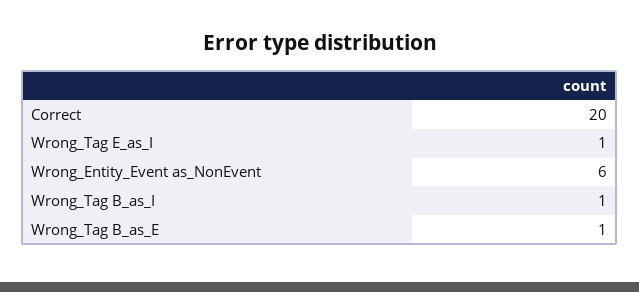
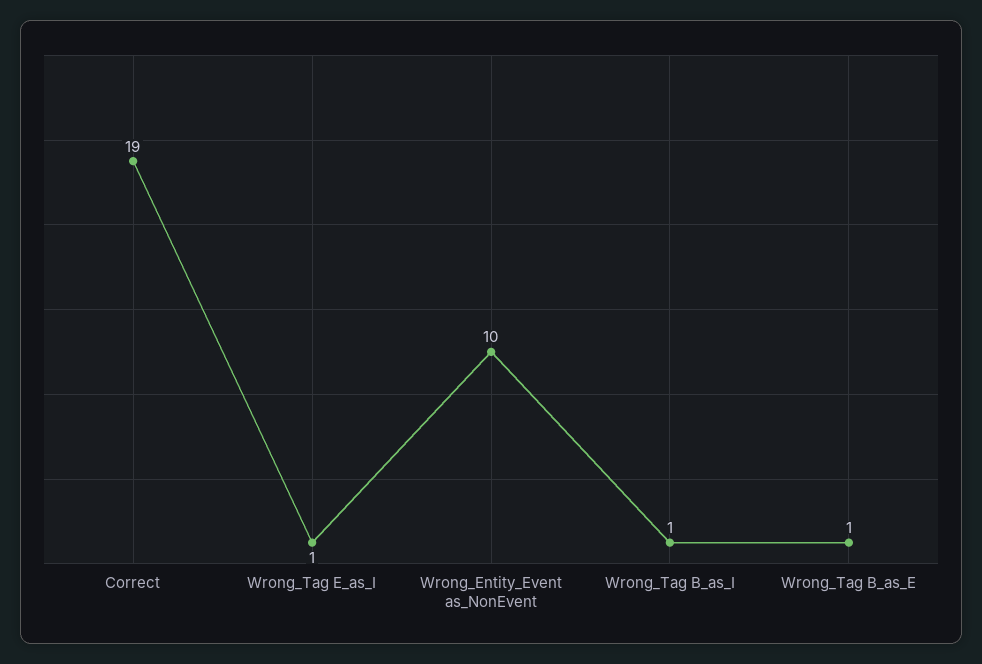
Correct: 20 -> 19
Wrong_Entity_Event as_NonEvent: 6 -> 10

